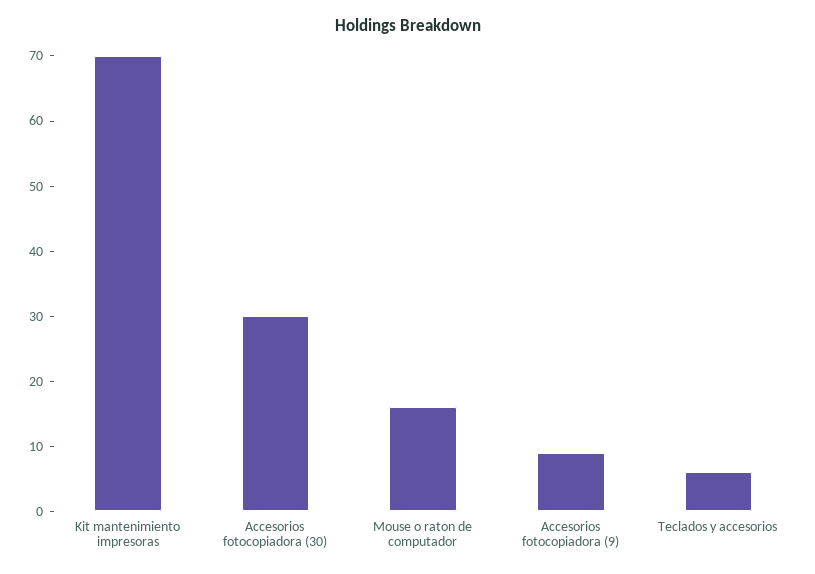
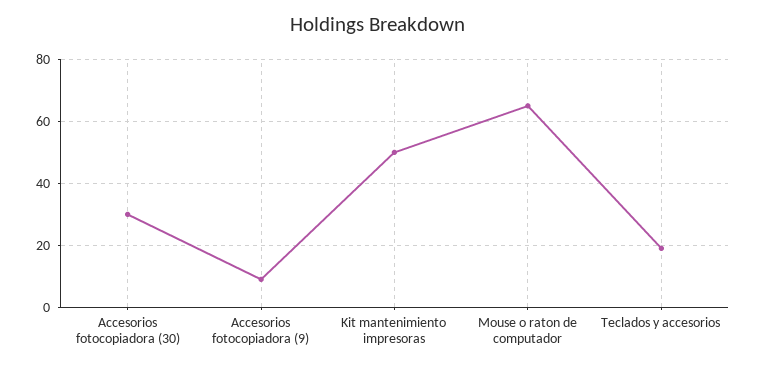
Kit mantenimiento impresoras: 70 -> 50
Mouse o raton de computador: 15 -> 65
Teclados y accesorios: 5 -> 20

